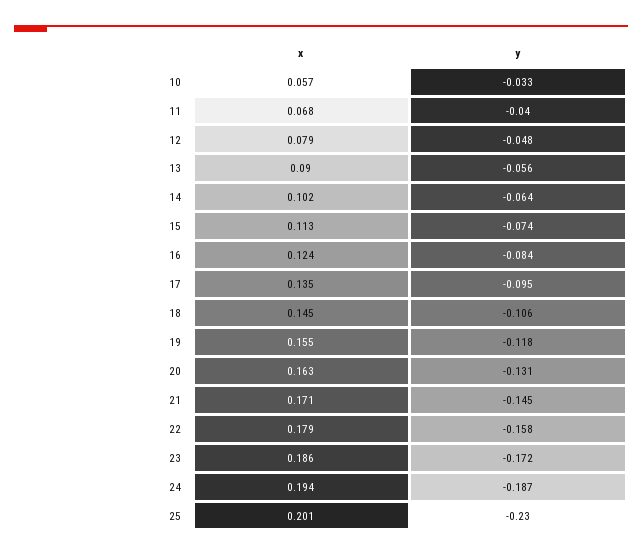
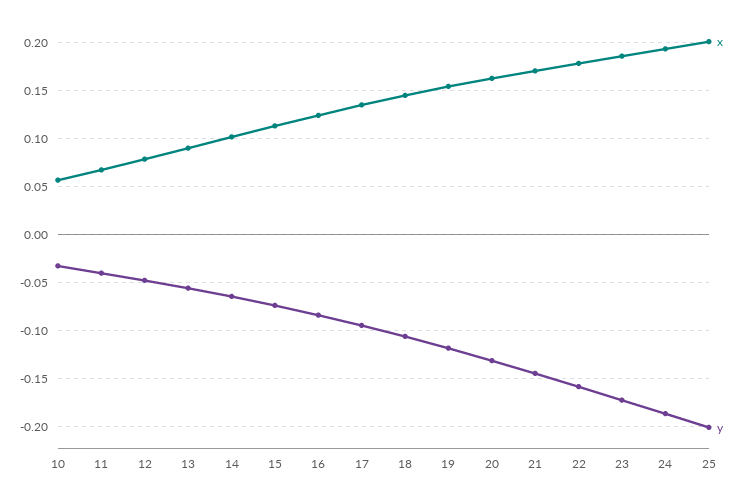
y, 25: -0.23 -> -0.2

